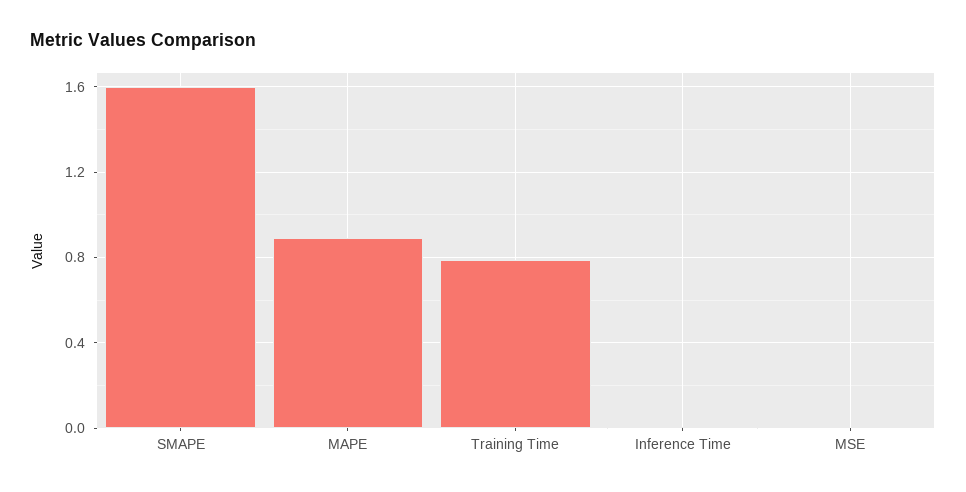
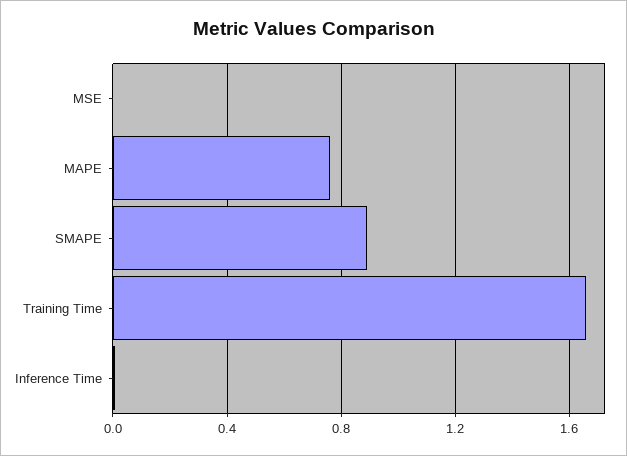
SMAPE: 1.6 -> 0.9
MAPE: 0.9 -> 0.75
Training Time: 0.8 -> 1.65

